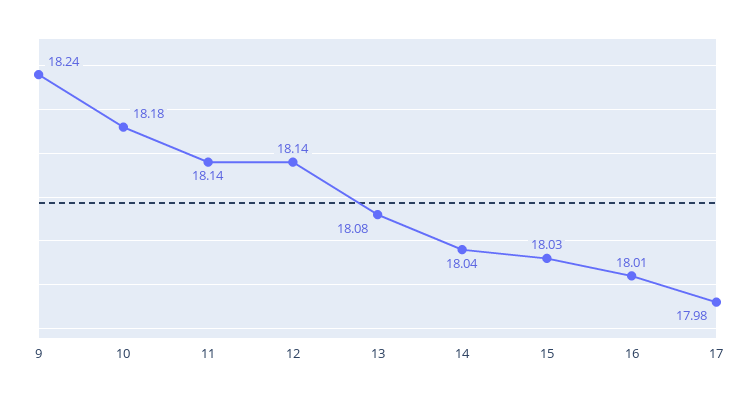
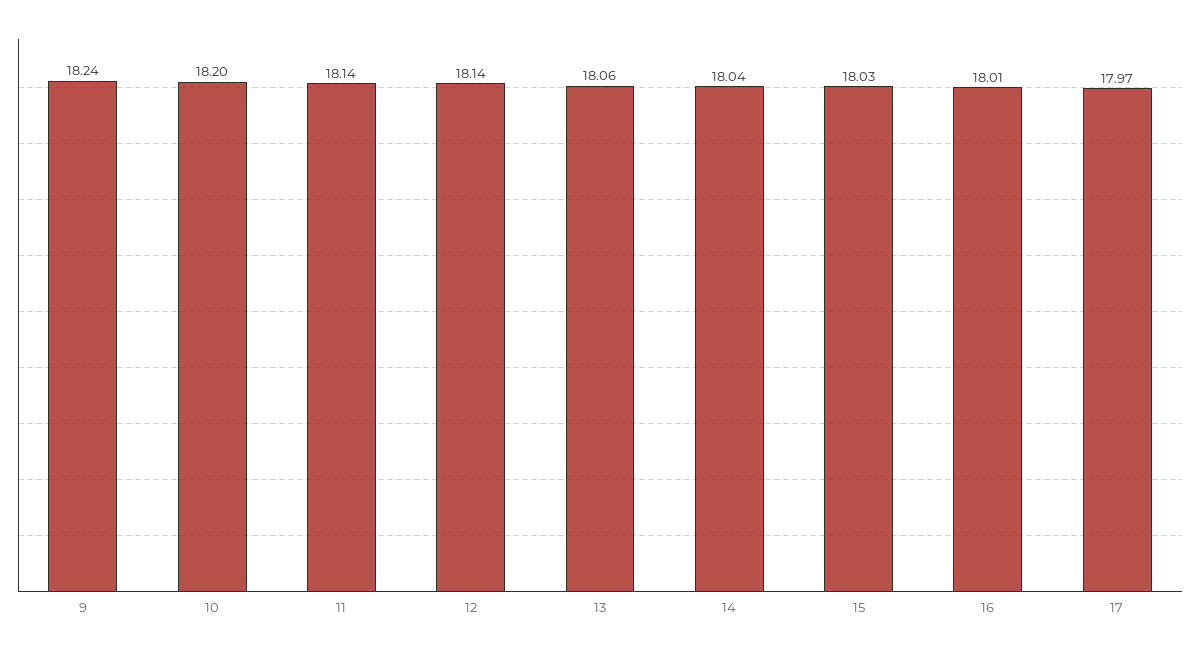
10: 18.18 -> 18.2
13: 18.08 -> 18.06
17: 17.98 -> 17.97

